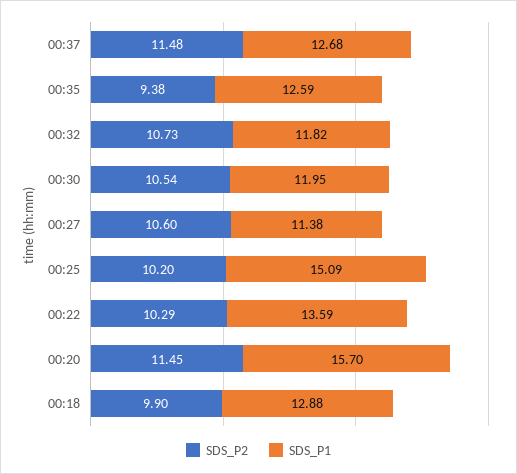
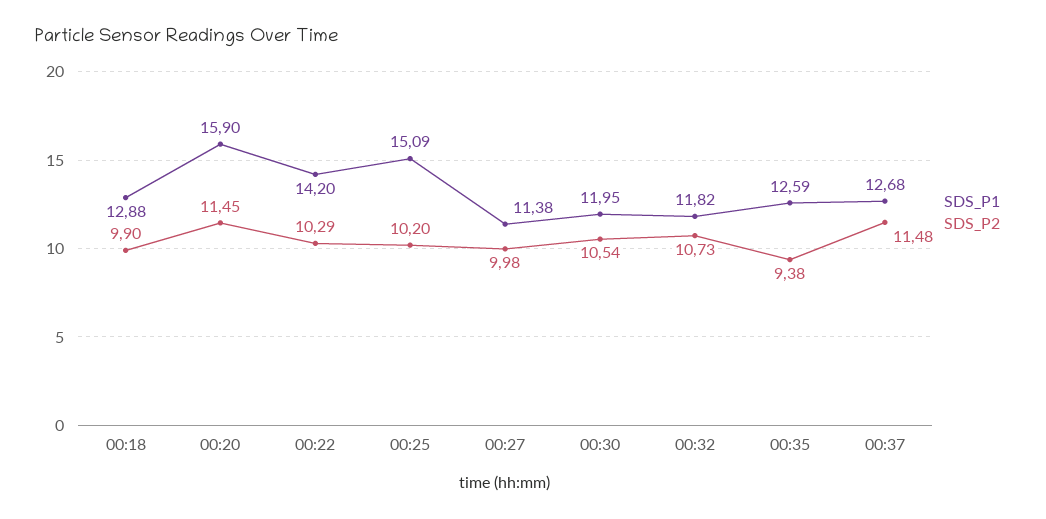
SDS_P2, 00:27: 10.6 -> 9.98
SDS_P1, 00:22: 13.59 -> 14.2
SDS_P1, 00:20: 15.7 -> 15.9

